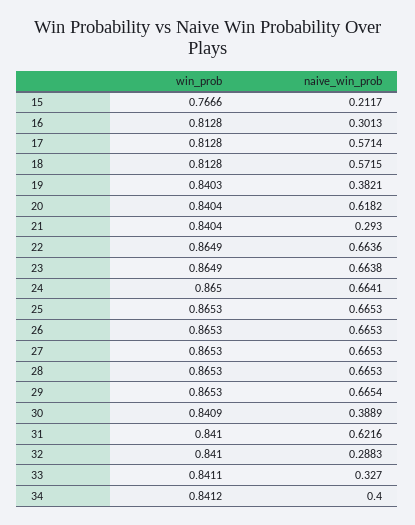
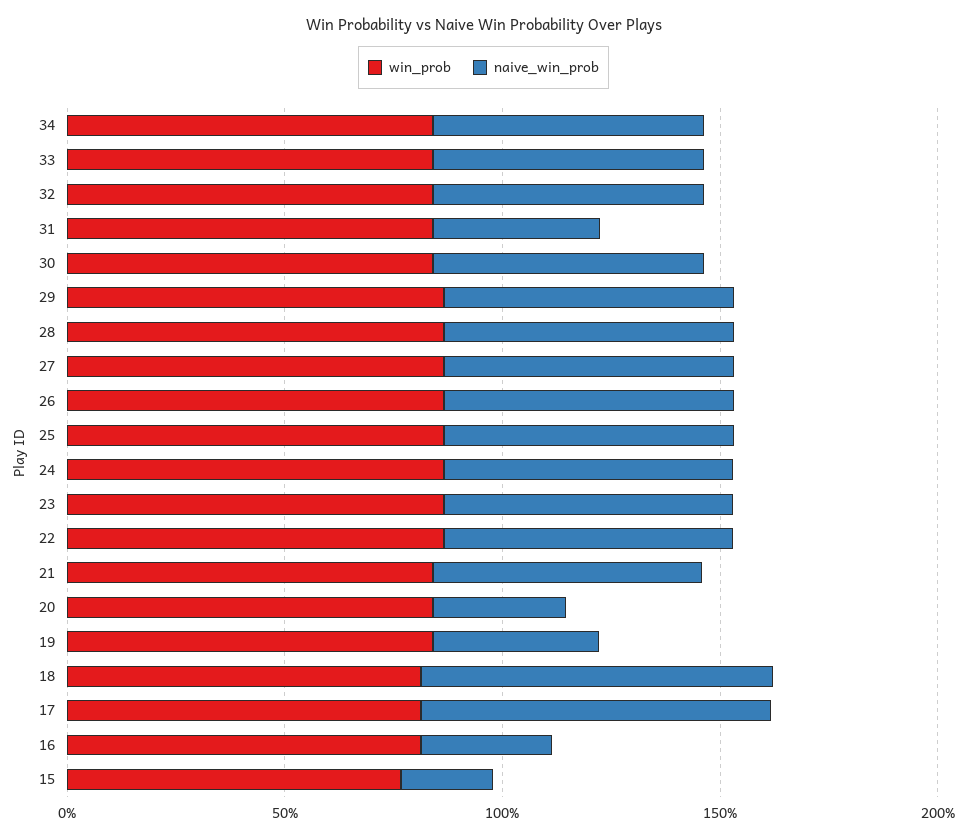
naive_win_prob, 17: 0.5714 -> 0.8
naive_win_prob, 18: 0.5715 -> 0.8
naive_win_prob, 20: 0.6182 -> 0.3
naive_win_prob, 21: 0.293 -> 0.6
naive_win_prob, 30: 0.3889 -> 0.6
naive_win_prob, 31: 0.6216 -> 0.4
naive_win_prob, 32: 0.2883 -> 0.6
naive_win_prob, 33: 0.327 -> 0.6
naive_win_prob, 34: 0.4 -> 0.6

